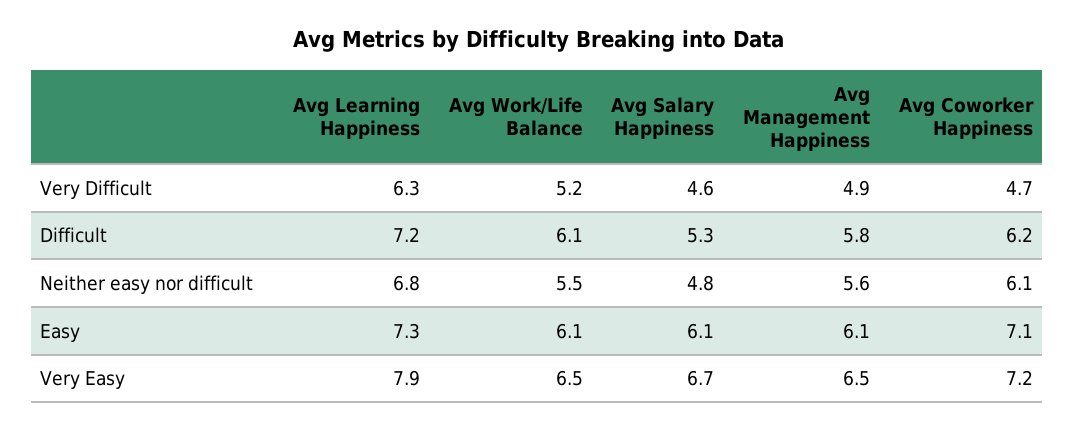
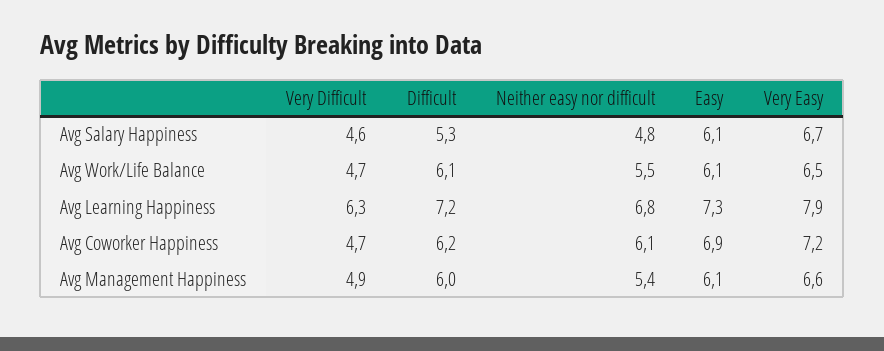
Avg Work/Life Balance, Very Difficult: 5.2 -> 4.7
Avg Management Happiness, Difficult: 5.8 -> 6
Avg Management Happiness, Neither easy nor difficult: 5.6 -> 5.4
Avg Coworker Happiness, Easy: 7.1 -> 6.9
Avg Management Happiness, Very Easy: 6.5 -> 6.6

